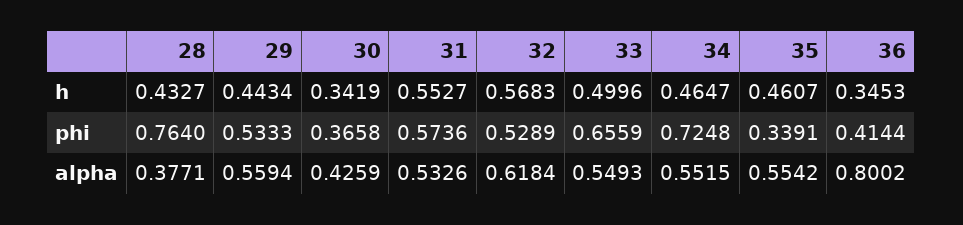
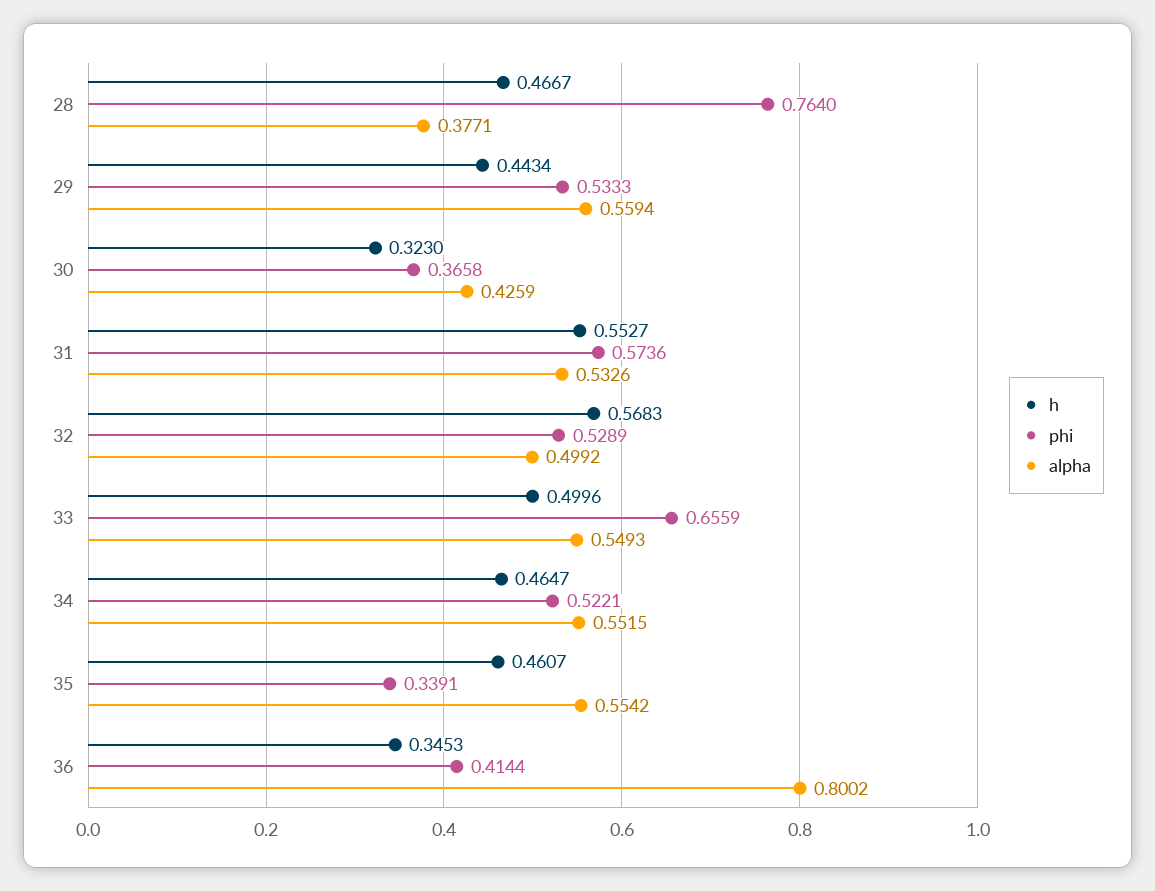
h, 28: 0.4327 -> 0.4667
h, 30: 0.3419 -> 0.323
phi, 34: 0.7248 -> 0.5221
alpha, 32: 0.6184 -> 0.4992

